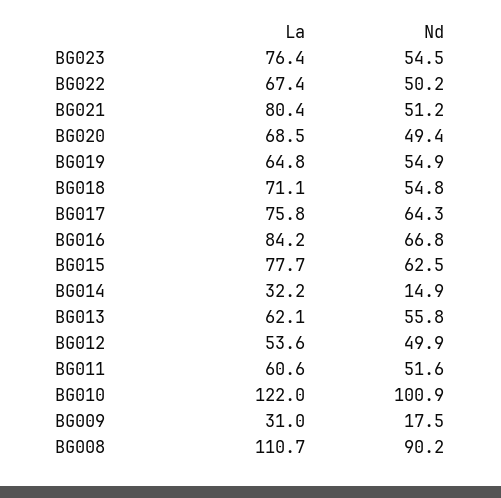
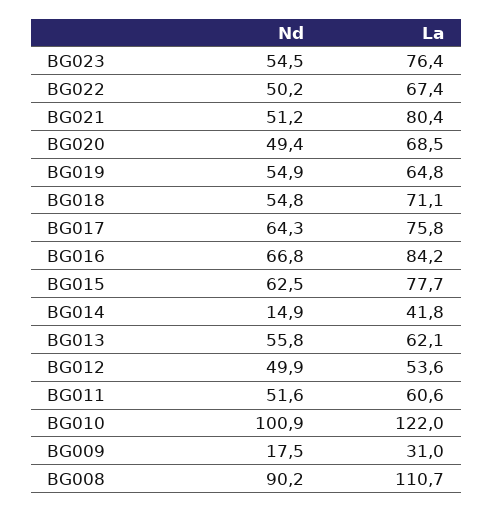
La, BG014: 32.2 -> 41.8

